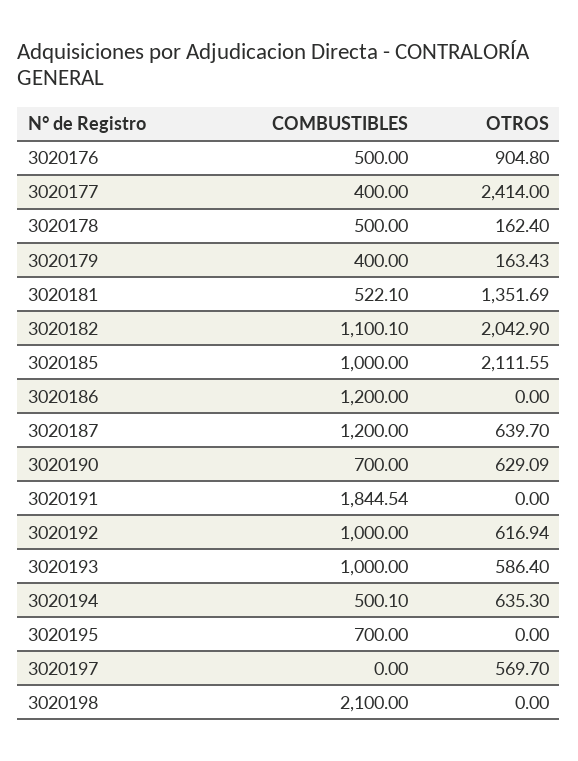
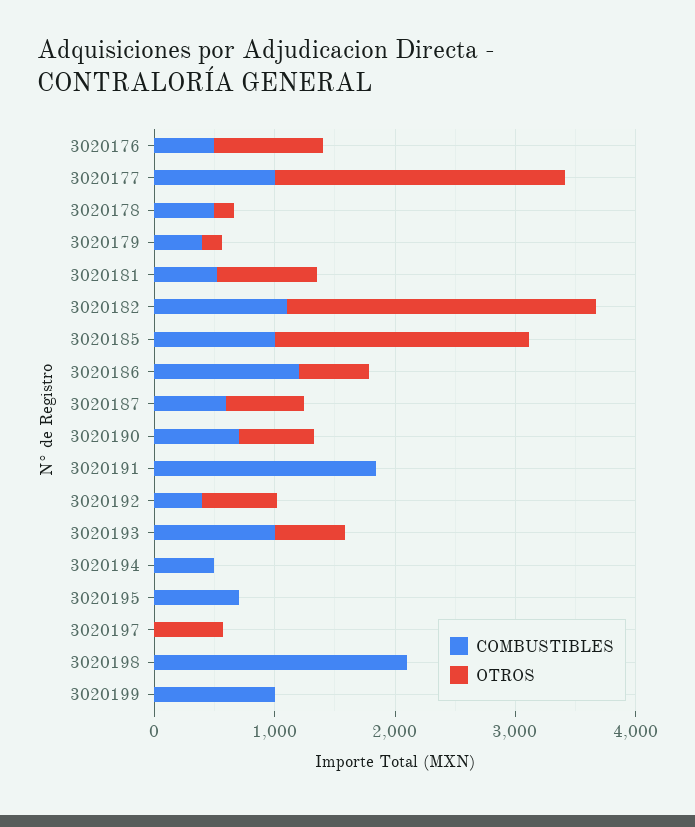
COMBUSTIBLES, 3020177: 400 -> 1000
OTROS, 3020181: 1351.69 -> 800
OTROS, 3020182: 2042.9 -> 2600
OTROS, 3020186: 0 -> 600
COMBUSTIBLES, 3020187: 1200 -> 600
COMBUSTIBLES, 3020192: 1000 -> 400
OTROS, 3020194: 635.3 -> 0
COMBUSTIBLES, 3020199: none -> 1000
OTROS, 3020199: none -> 0

